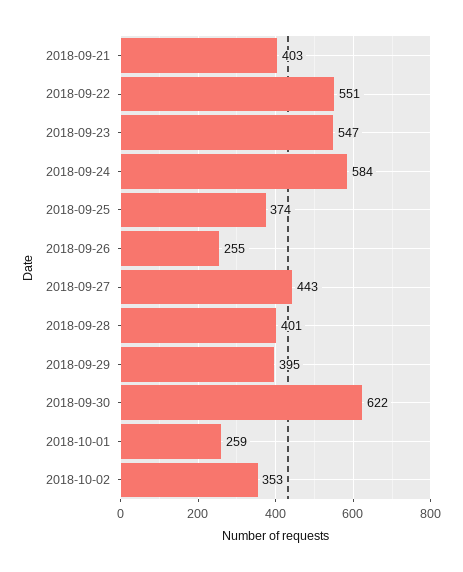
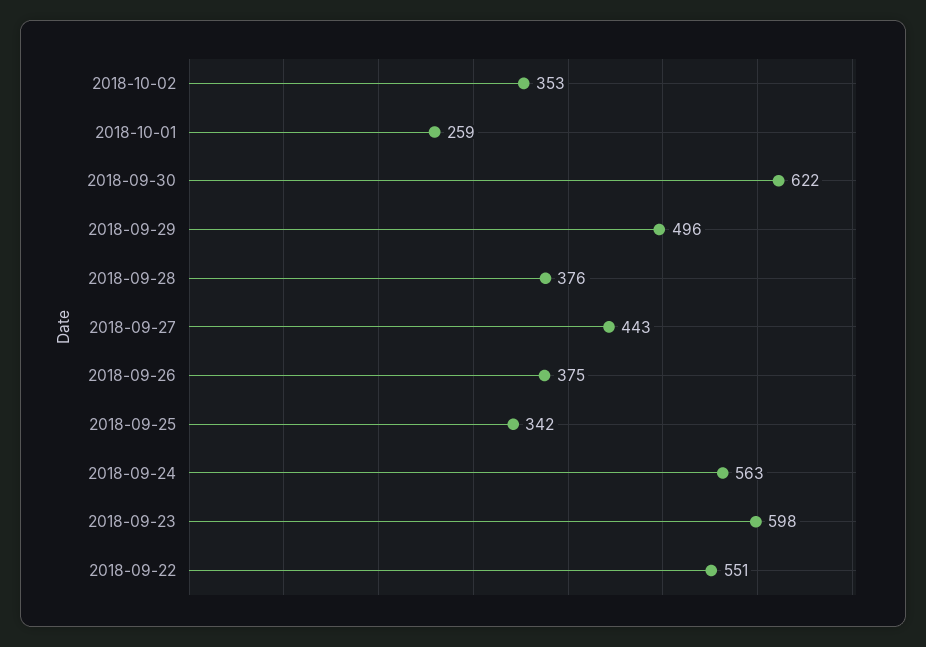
2018-09-21: 403 -> none
2018-09-23: 547 -> 598
2018-09-24: 584 -> 563
2018-09-25: 374 -> 342
2018-09-26: 255 -> 375
2018-09-28: 401 -> 376
2018-09-29: 395 -> 496

